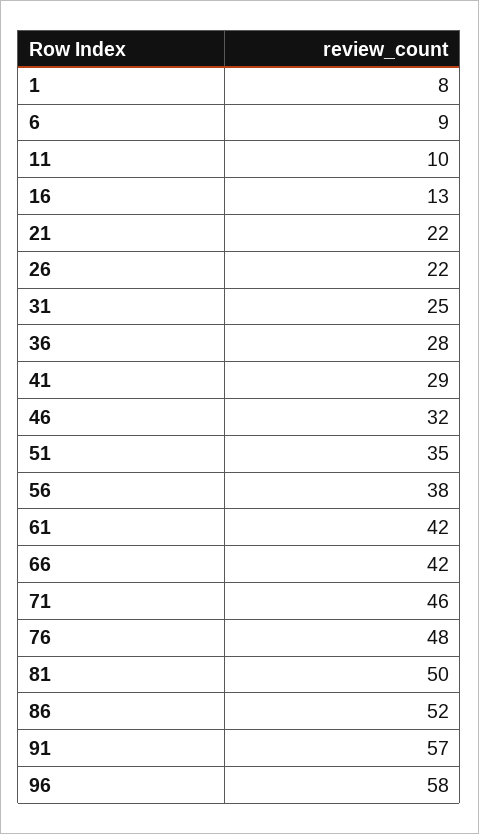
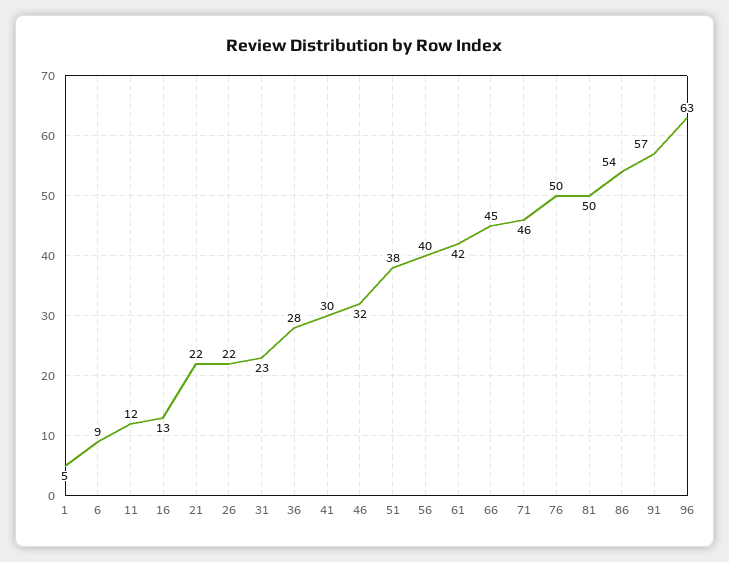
1: 8 -> 5
11: 10 -> 12
31: 25 -> 23
41: 29 -> 30
51: 35 -> 38
56: 38 -> 40
66: 42 -> 45
76: 48 -> 50
86: 52 -> 54
96: 58 -> 63

